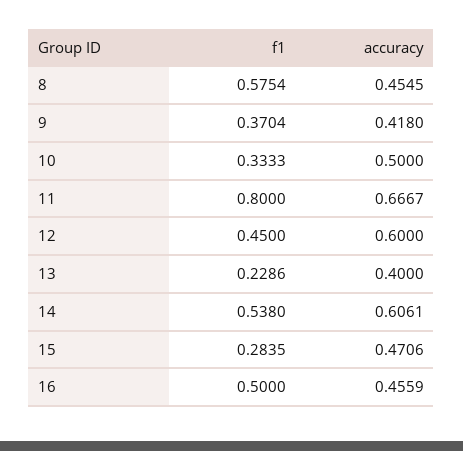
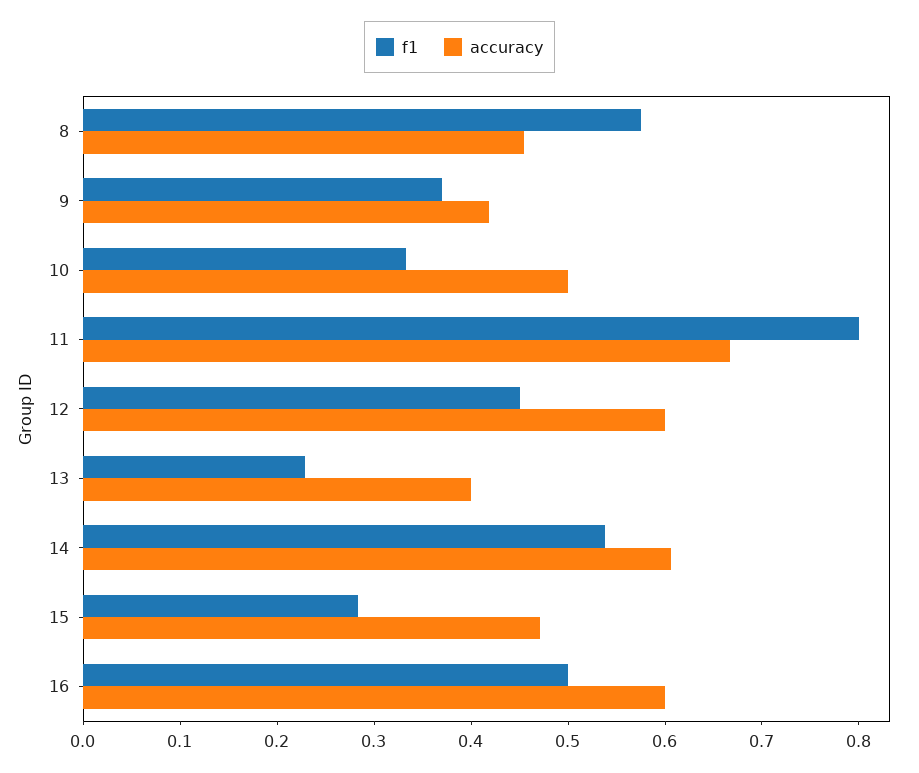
accuracy, 16: 0.4559 -> 0.6

